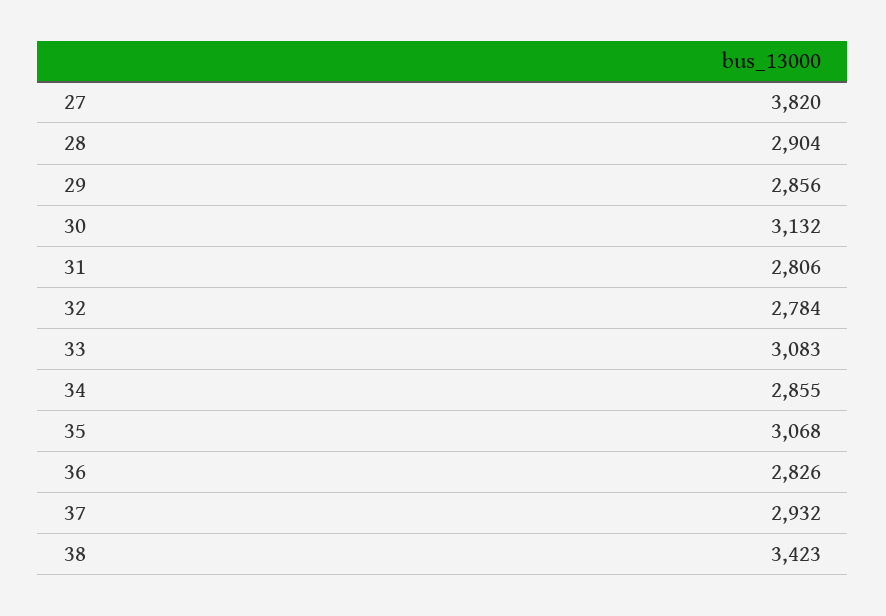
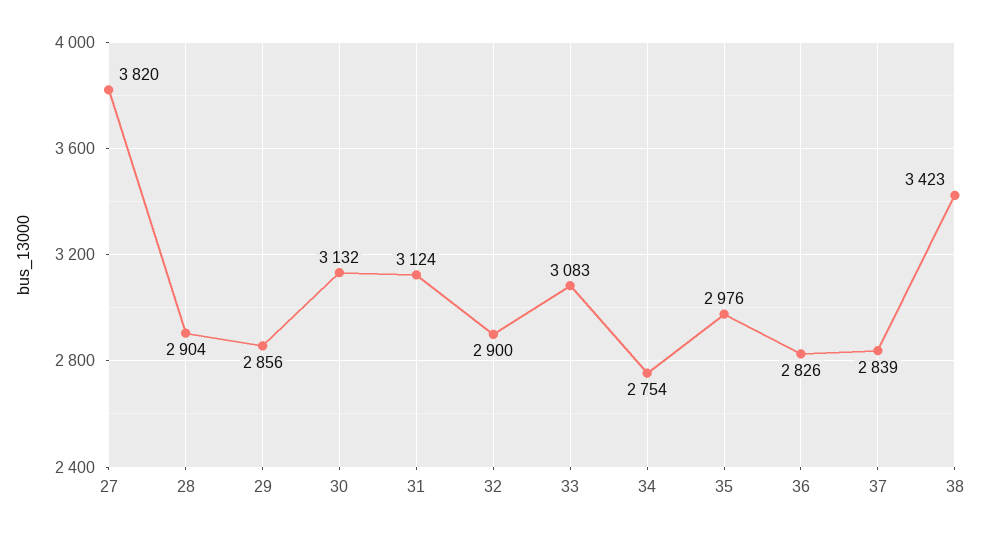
31: 2806 -> 3124
32: 2784 -> 2900
34: 2855 -> 2754
35: 3068 -> 2976
37: 2932 -> 2839

